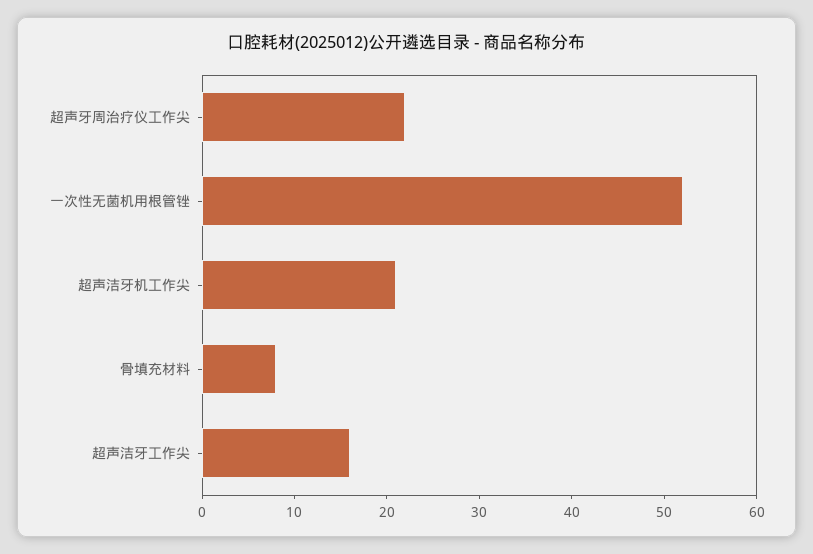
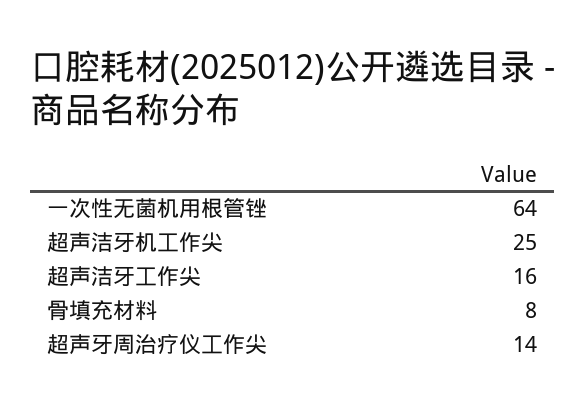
超声牙周治疗仪工作尖: 22 -> 14
一次性无菌机用根管锉: 52 -> 64
超声洁牙机工作尖: 21 -> 25

